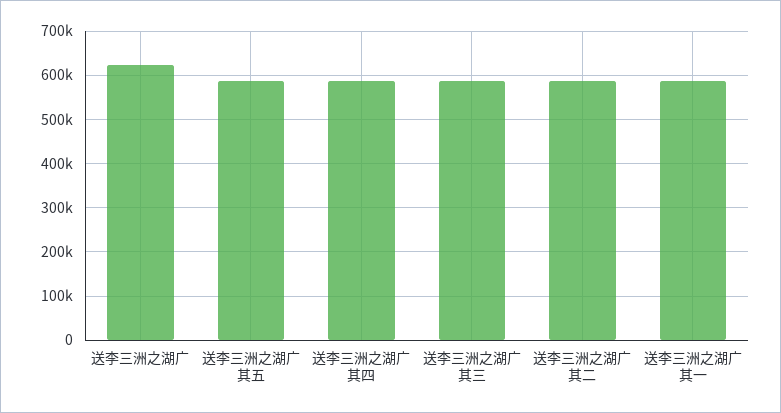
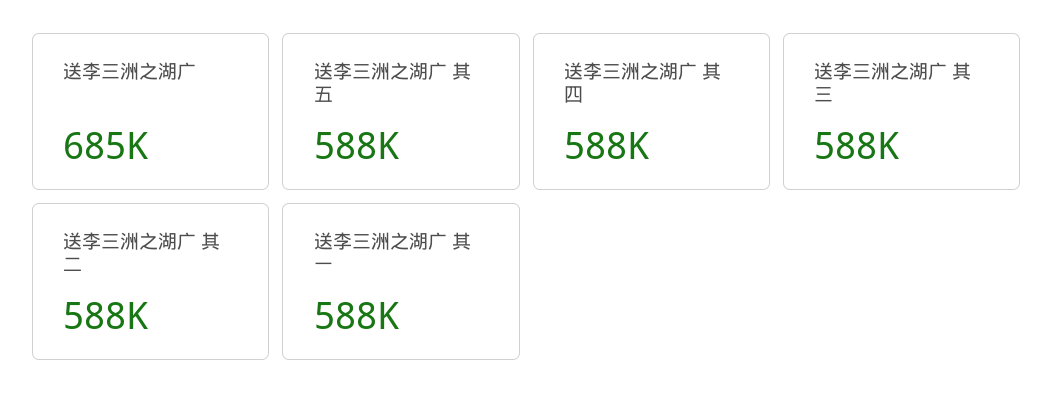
送李三洲之湖广: 620000 -> 685000

